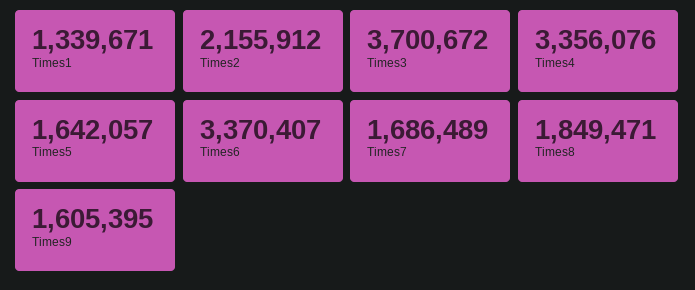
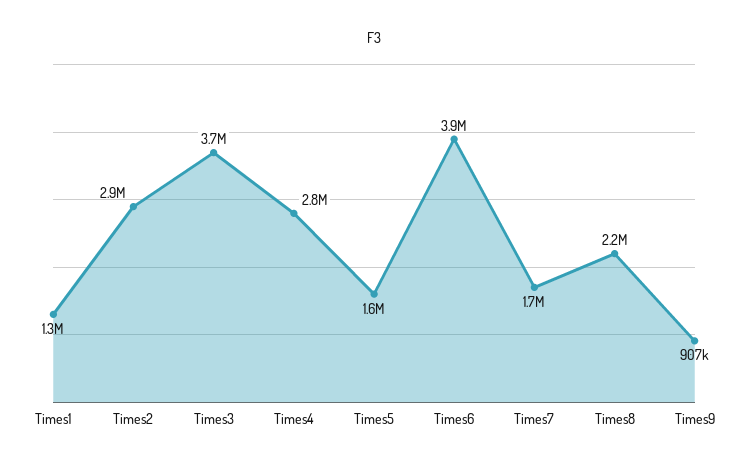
Times2: 2155912 -> 2900000
Times4: 3356076 -> 2800000
Times6: 3370407 -> 3900000
Times8: 1849471 -> 2200000
Times9: 1605395 -> 907000

